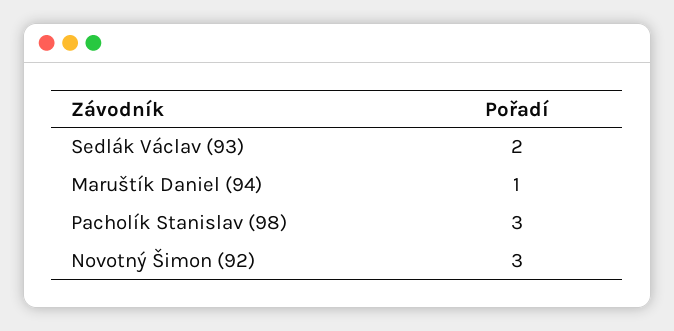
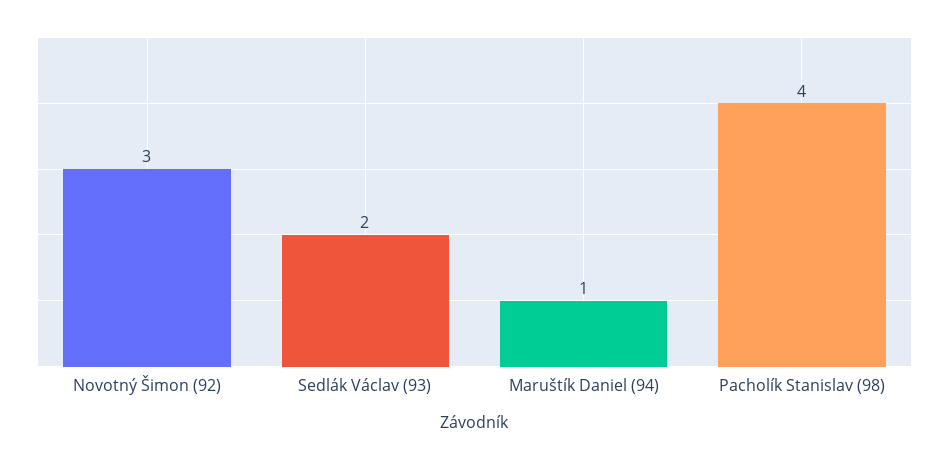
Pacholík Stanislav (98): 3 -> 4

